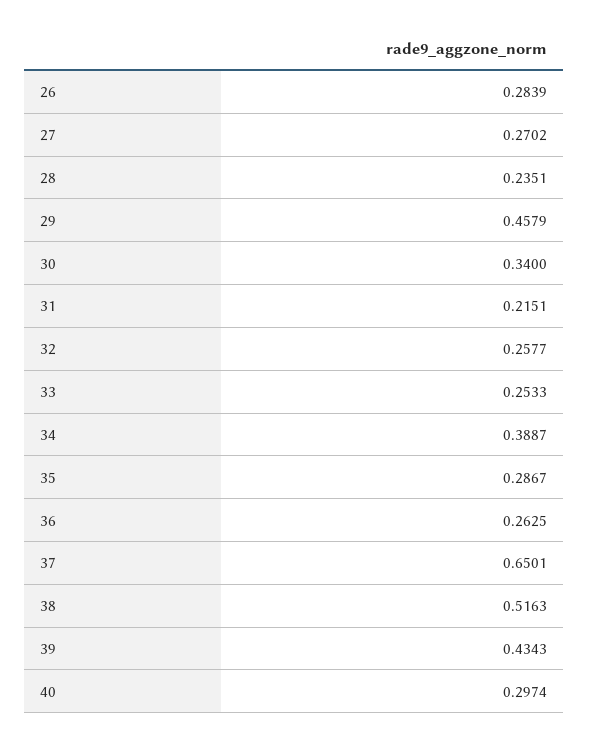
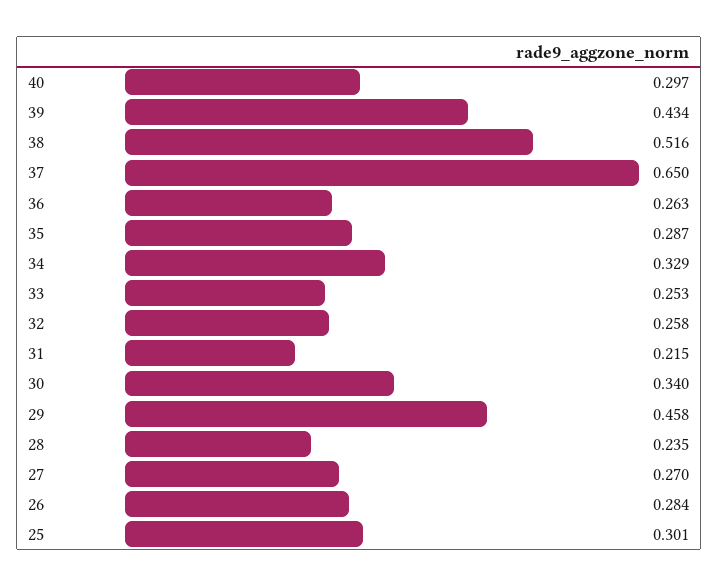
34: 0.3887 -> 0.329
25: none -> 0.301

